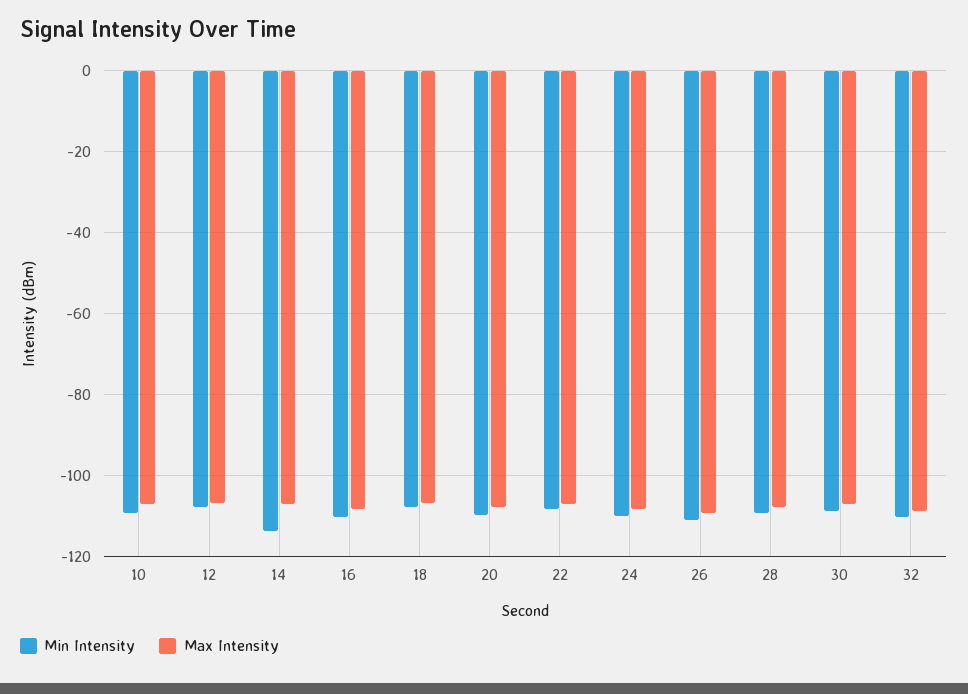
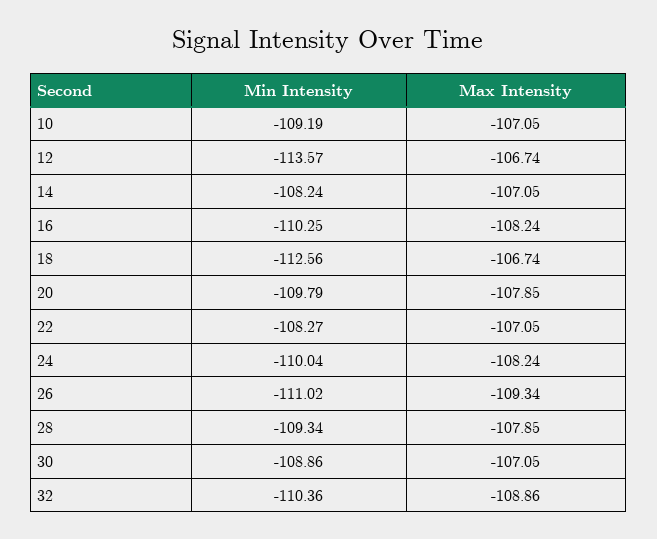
Min Intensity, 12: -108 -> -113.57
Min Intensity, 14: -114 -> -108.24
Min Intensity, 18: -108 -> -112.56

